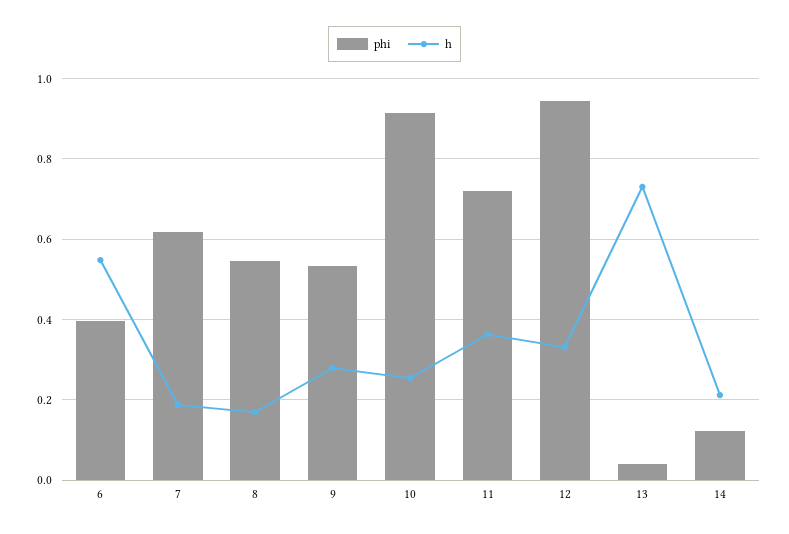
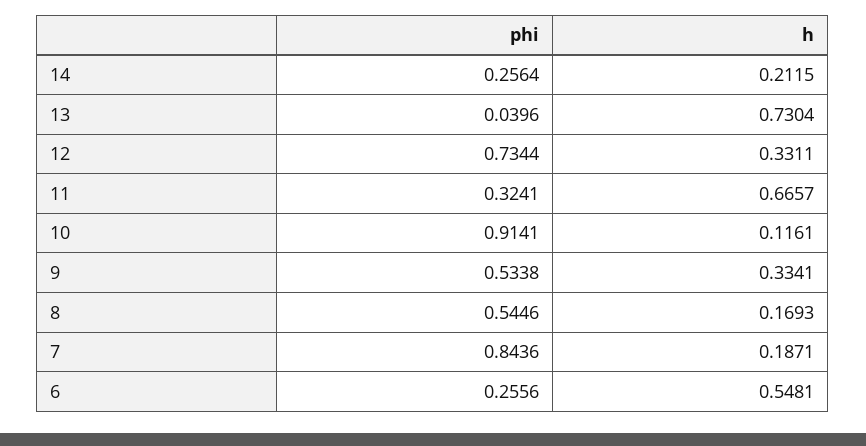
phi, 6: 0.4 -> 0.2556
phi, 7: 0.62 -> 0.8436
h, 9: 0.28 -> 0.3341
h, 10: 0.26 -> 0.1161
phi, 11: 0.72 -> 0.3241
h, 11: 0.36 -> 0.6657
phi, 12: 0.94 -> 0.7344
phi, 14: 0.12 -> 0.2564

